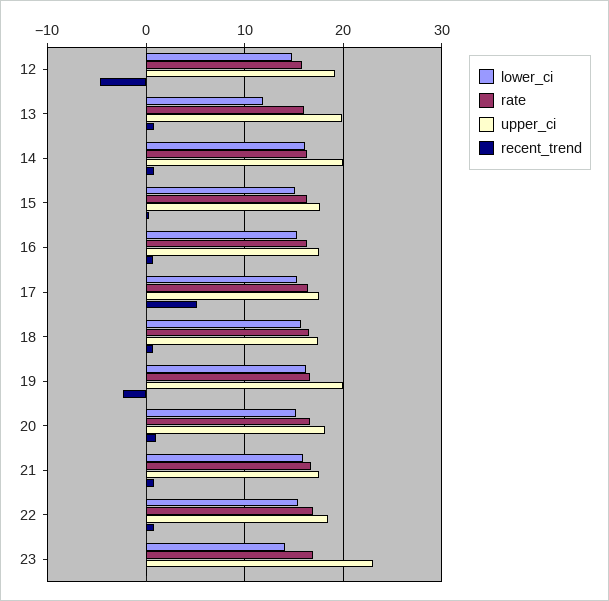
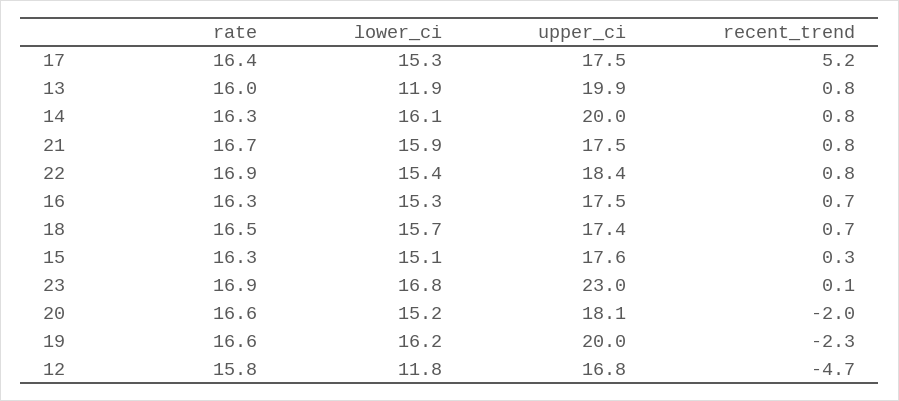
lower_ci, 12: 15 -> 11.8
upper_ci, 12: 19 -> 16.8
recent_trend, 20: 1 -> -2
lower_ci, 23: 14 -> 16.8

